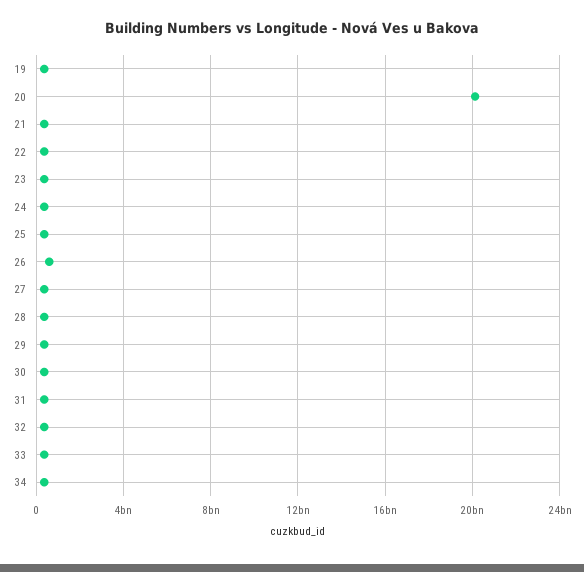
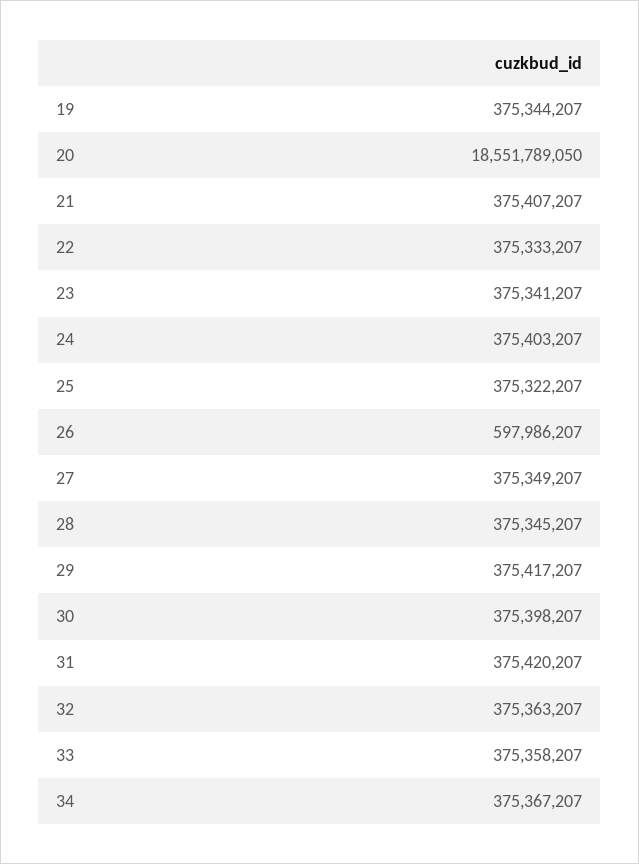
20: 20000000000 -> 18551789050

